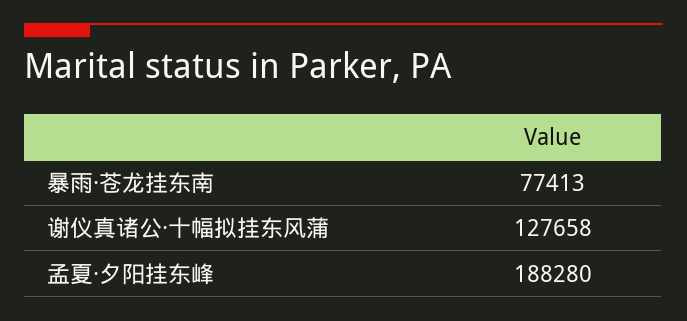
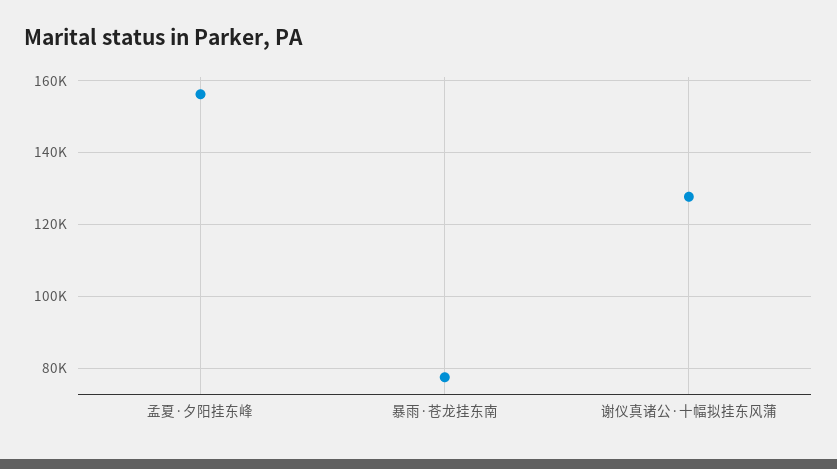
孟夏·夕阳挂东峰: 188280 -> 156000

